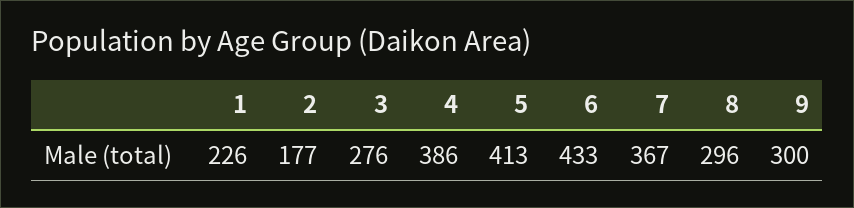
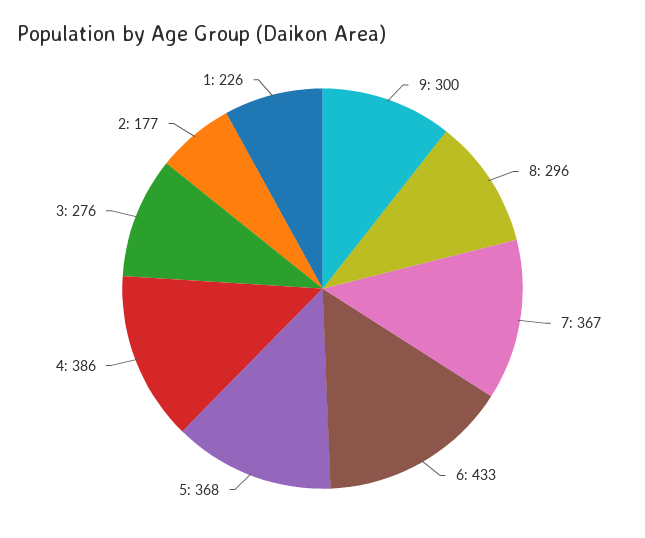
5: 413 -> 368

